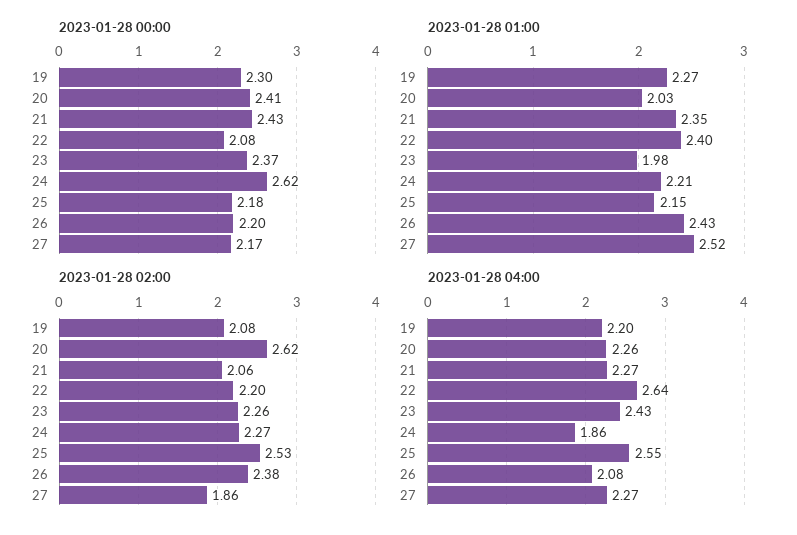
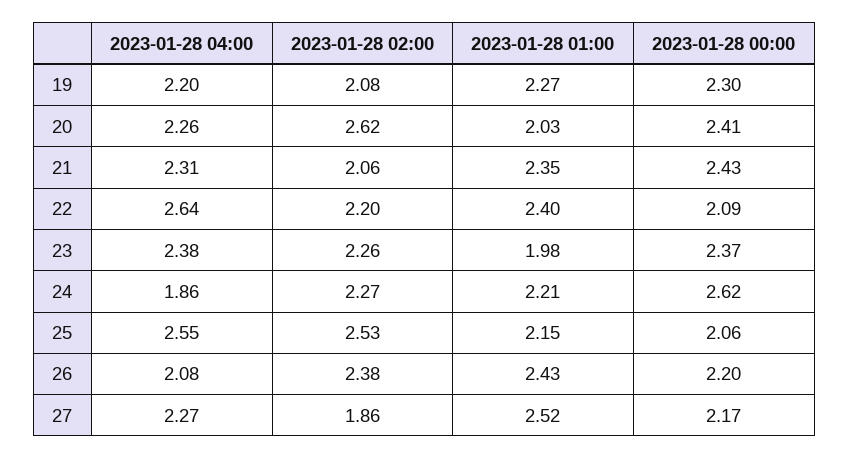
2023-01-28 00:00, 22: 2.08 -> 2.09
2023-01-28 00:00, 25: 2.18 -> 2.06
2023-01-28 04:00, 21: 2.27 -> 2.31
2023-01-28 04:00, 23: 2.43 -> 2.38

